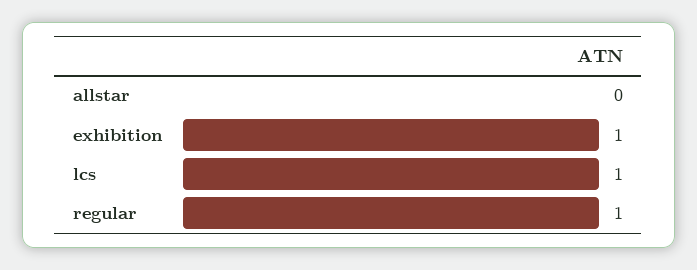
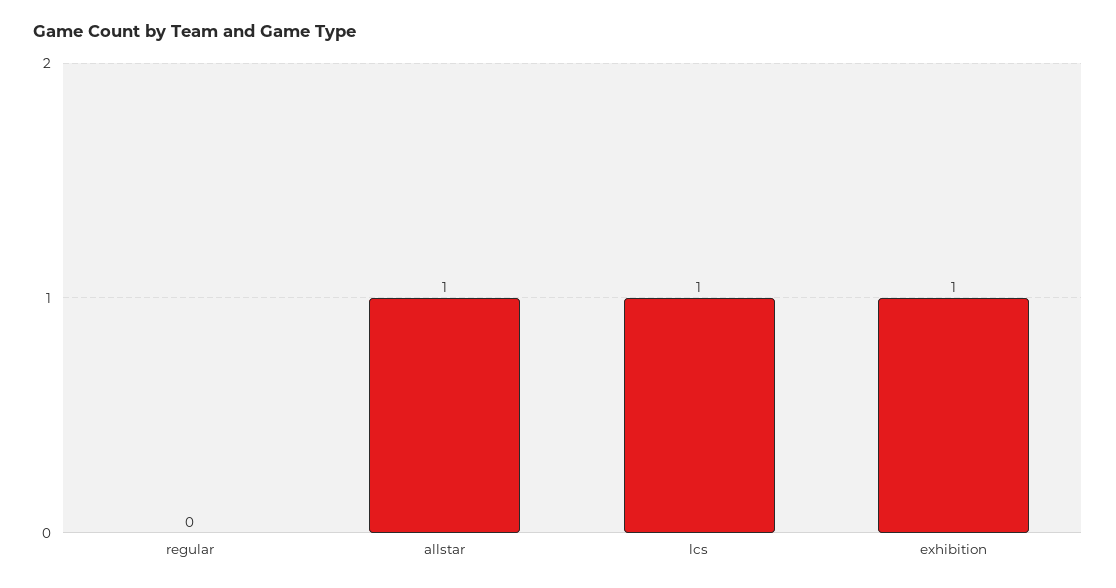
allstar: 0 -> 1
regular: 1 -> 0

